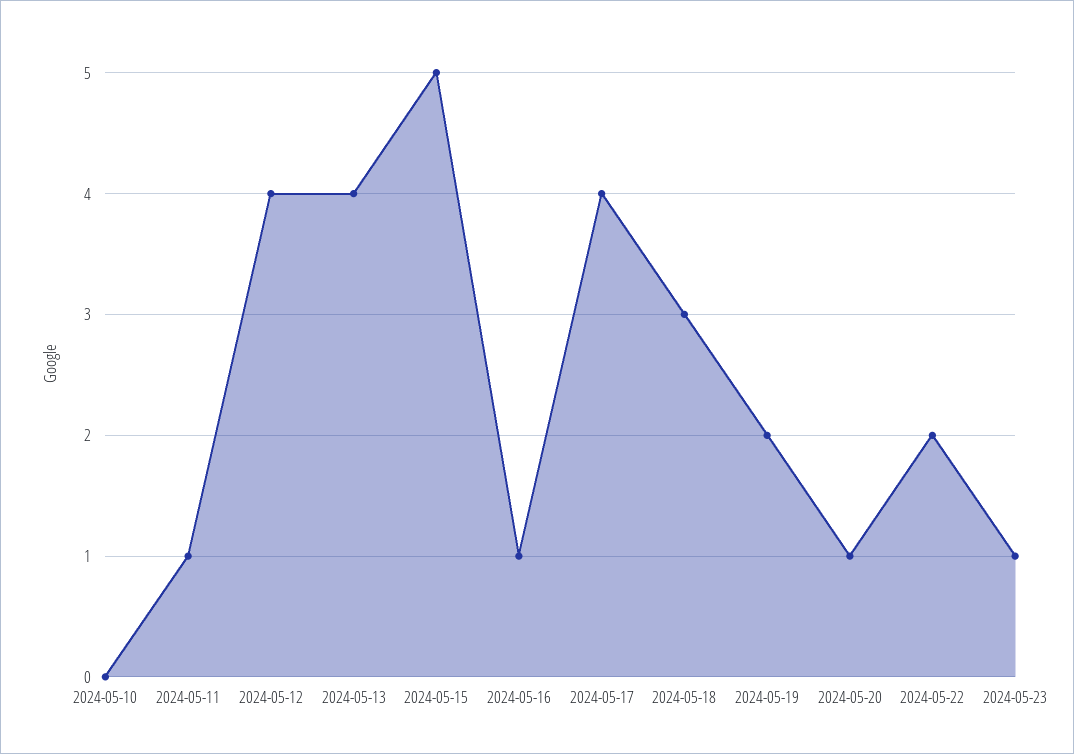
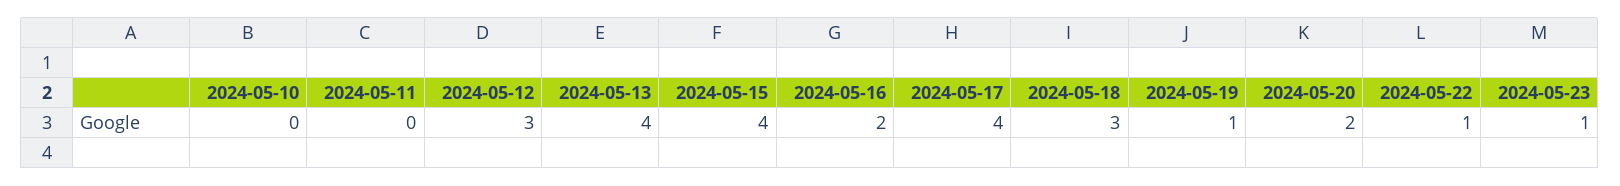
2024-05-11: 1 -> 0
2024-05-12: 4 -> 3
2024-05-15: 5 -> 4
2024-05-16: 1 -> 2
2024-05-19: 2 -> 1
2024-05-20: 1 -> 2
2024-05-22: 2 -> 1

